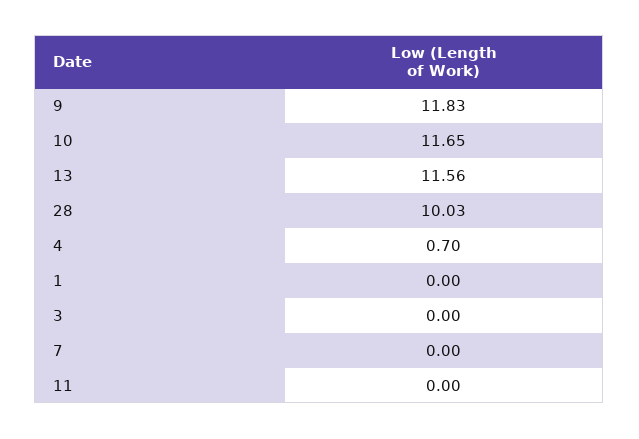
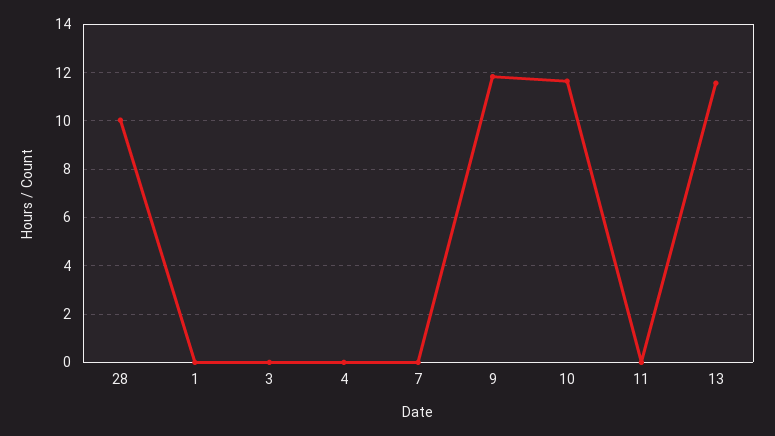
4: 0.7 -> 0

